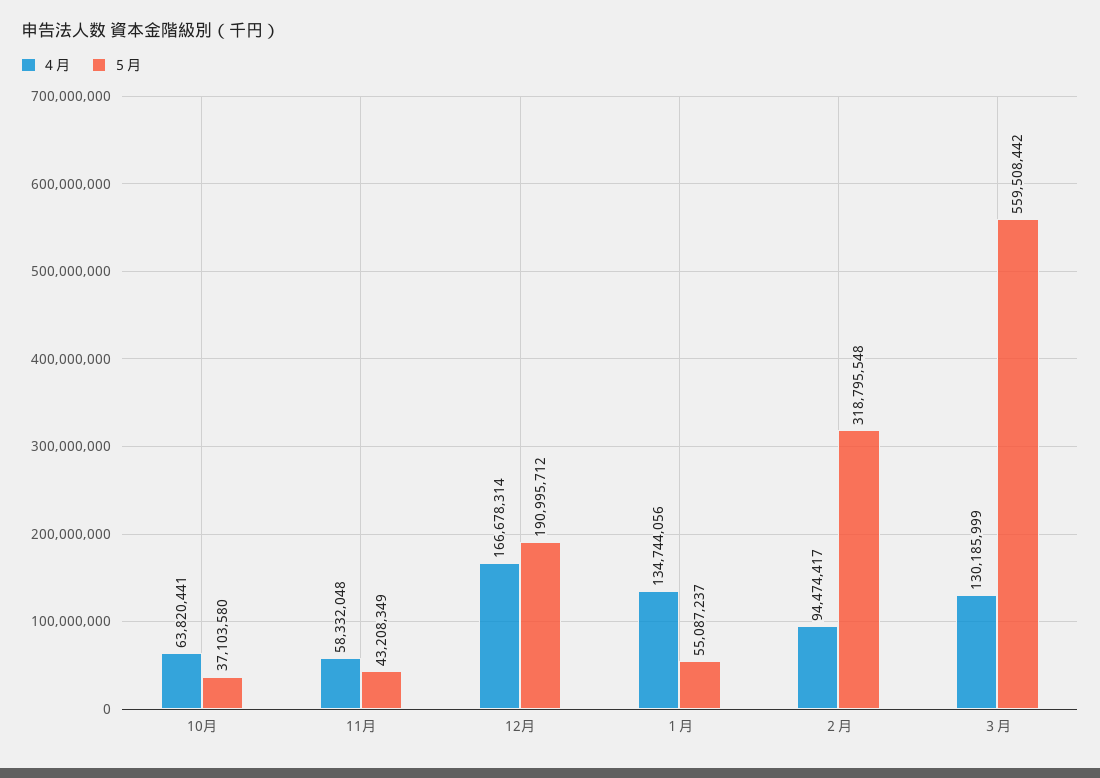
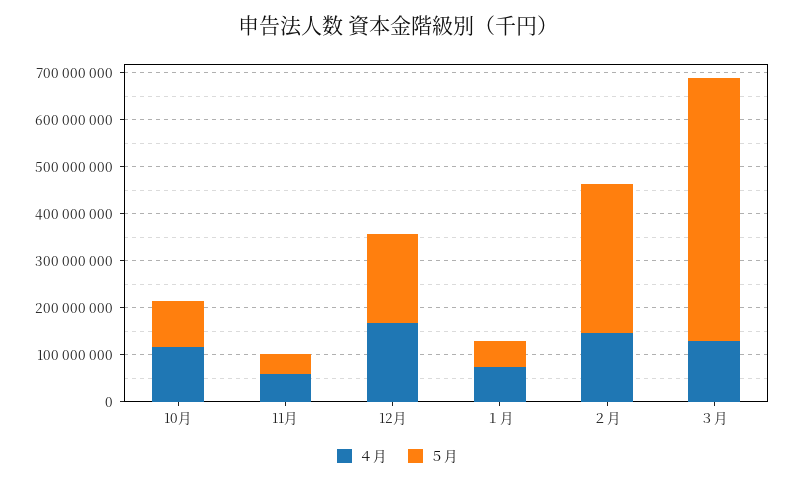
４月, 10月: 63820441 -> 120000000
５月, 10月: 37103580 -> 100000000
４月, １月: 134744056 -> 80000000
４月, ２月: 94474417 -> 140000000

